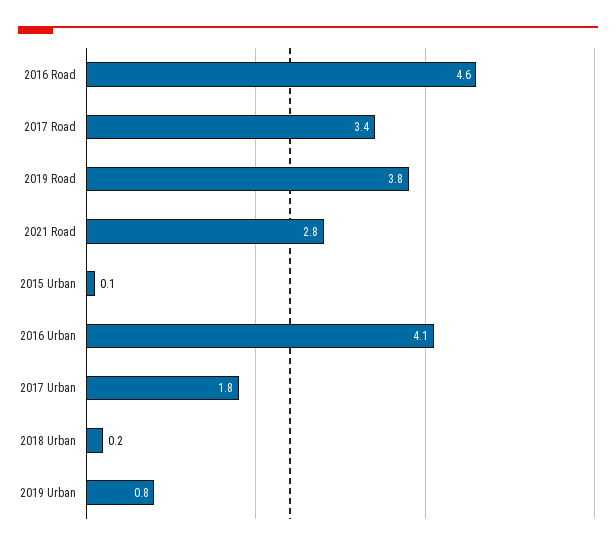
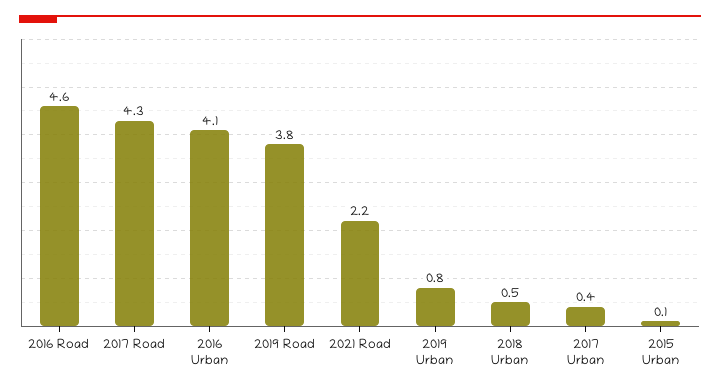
2017 Road: 3.4 -> 4.3
2021 Road: 2.8 -> 2.2
2017 Urban: 1.8 -> 0.4
2018 Urban: 0.2 -> 0.5

